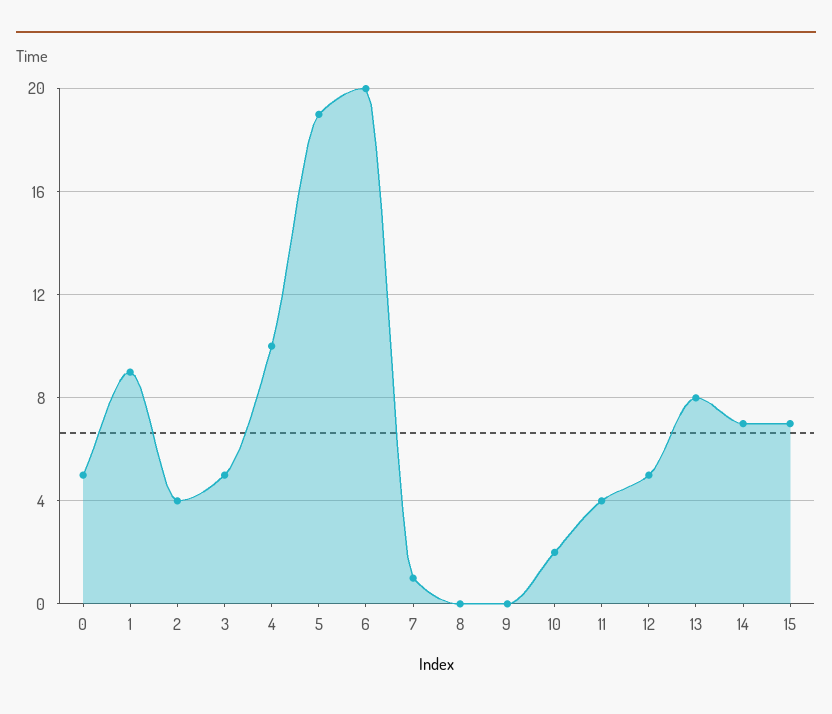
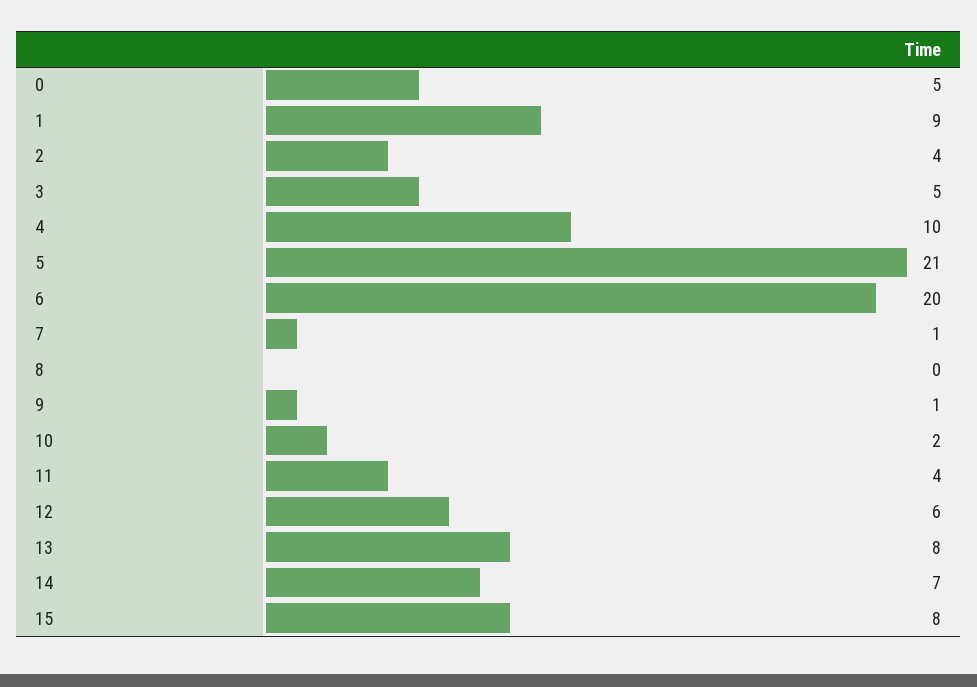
5: 19 -> 21
9: 0 -> 1
12: 5 -> 6
15: 7 -> 8

